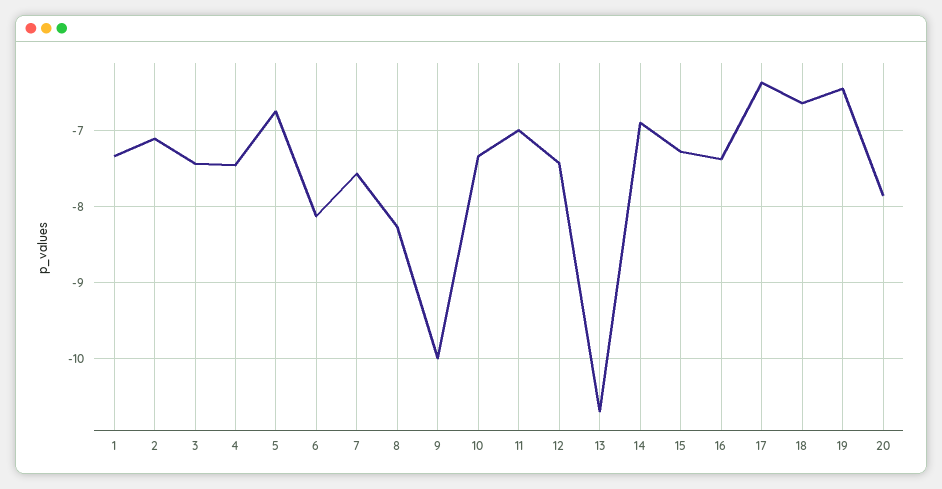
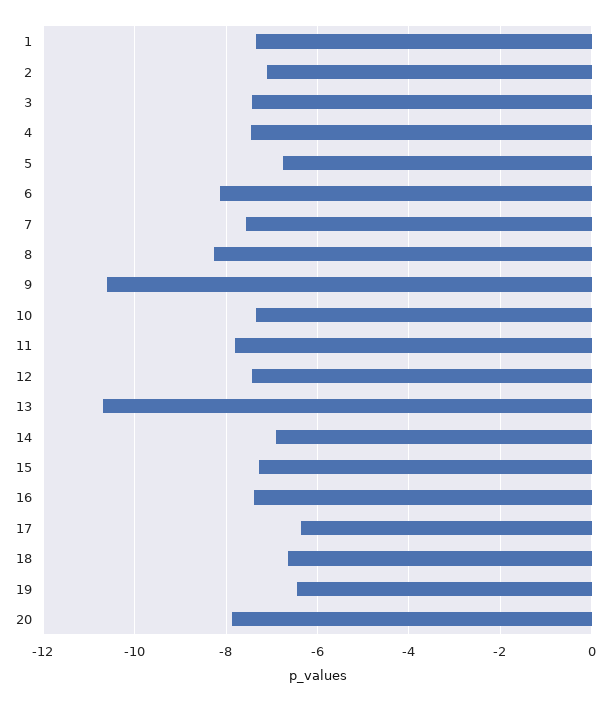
9: -10 -> -10.6
11: -7 -> -7.8

